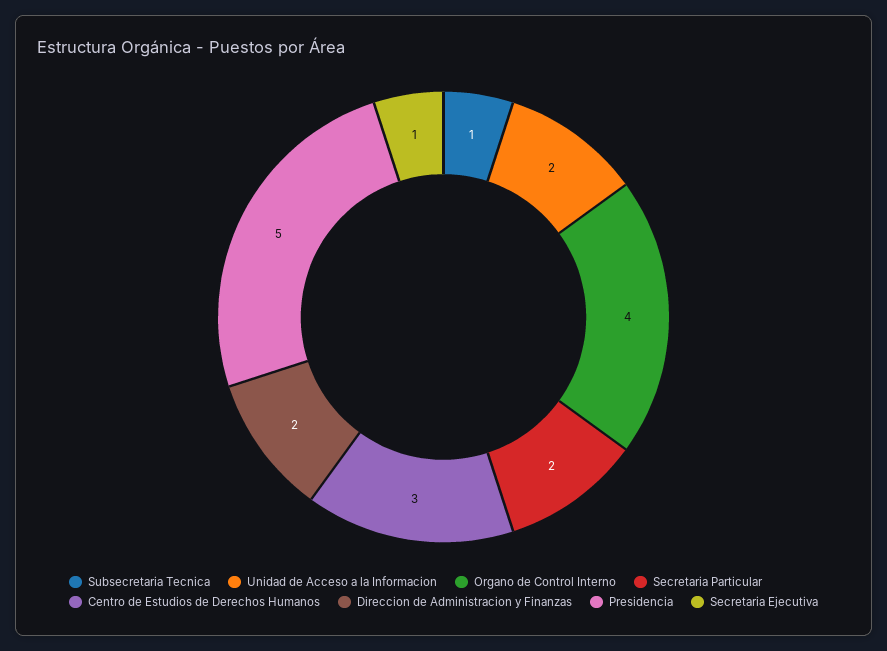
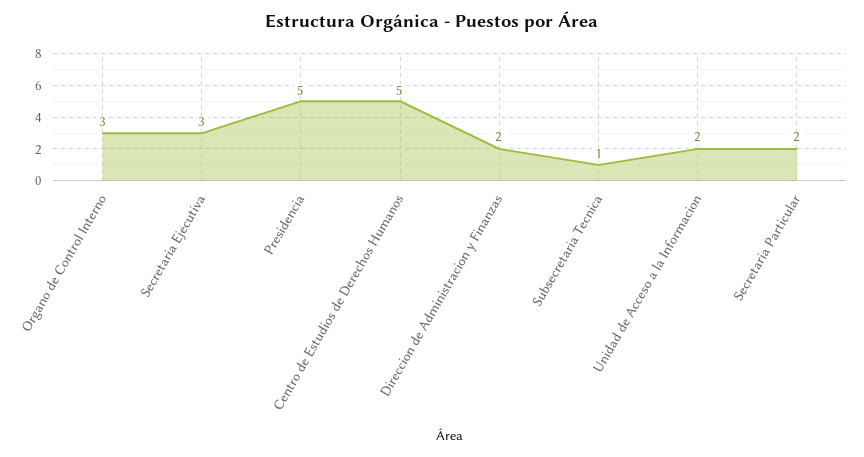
Organo de Control Interno: 4 -> 3
Centro de Estudios de Derechos Humanos: 3 -> 5
Secretaria Ejecutiva: 1 -> 3

